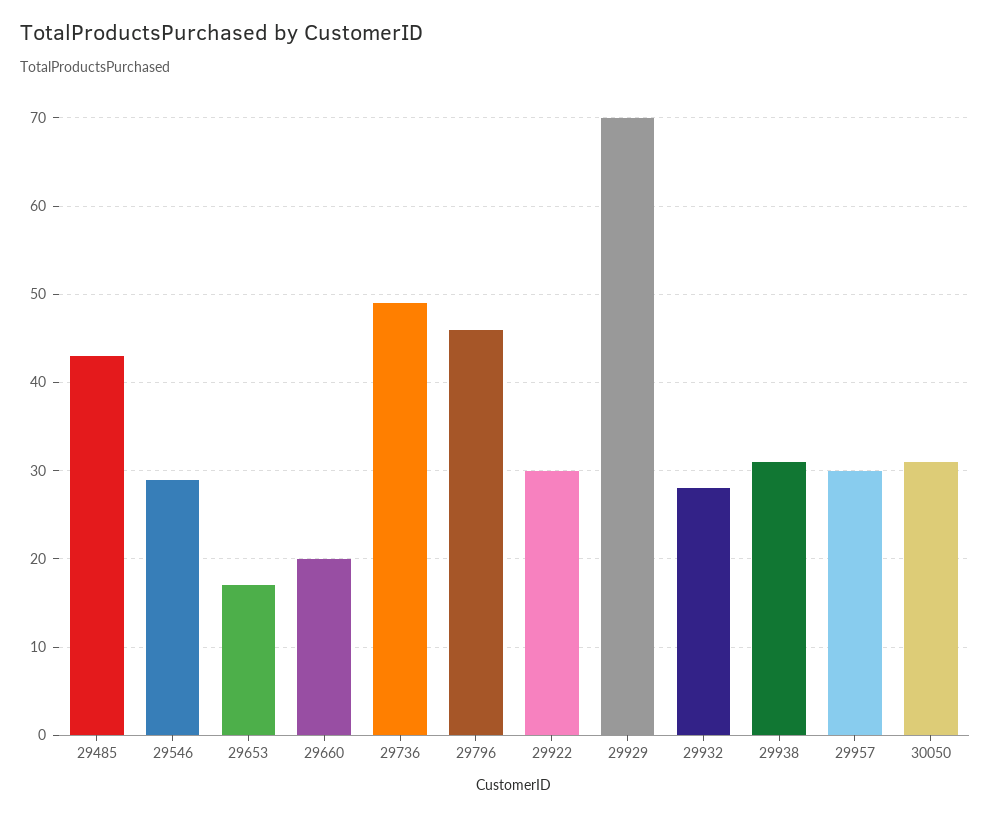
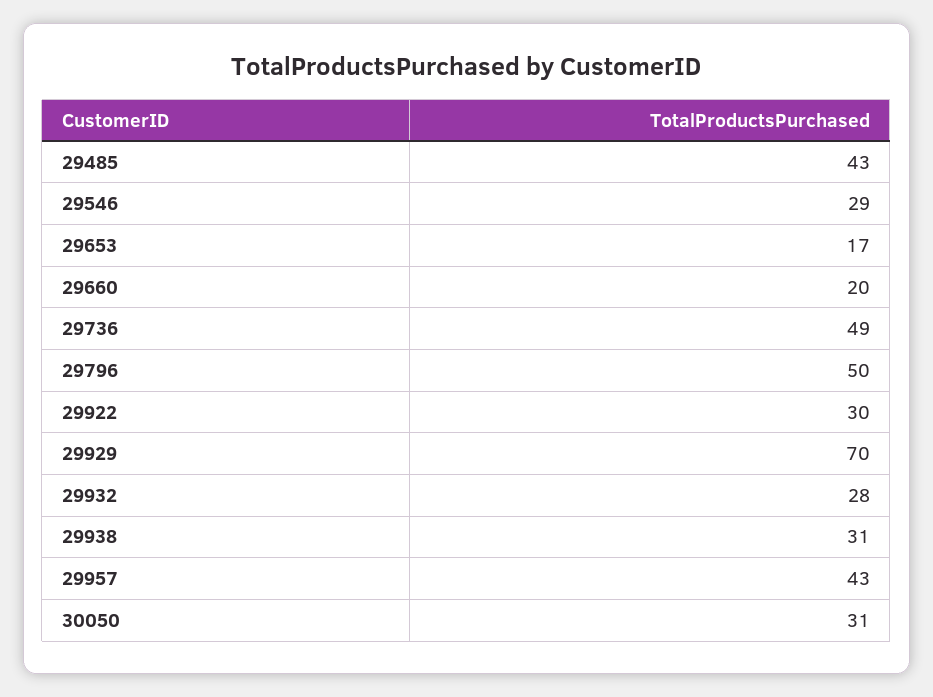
29796: 46 -> 50
29957: 30 -> 43

